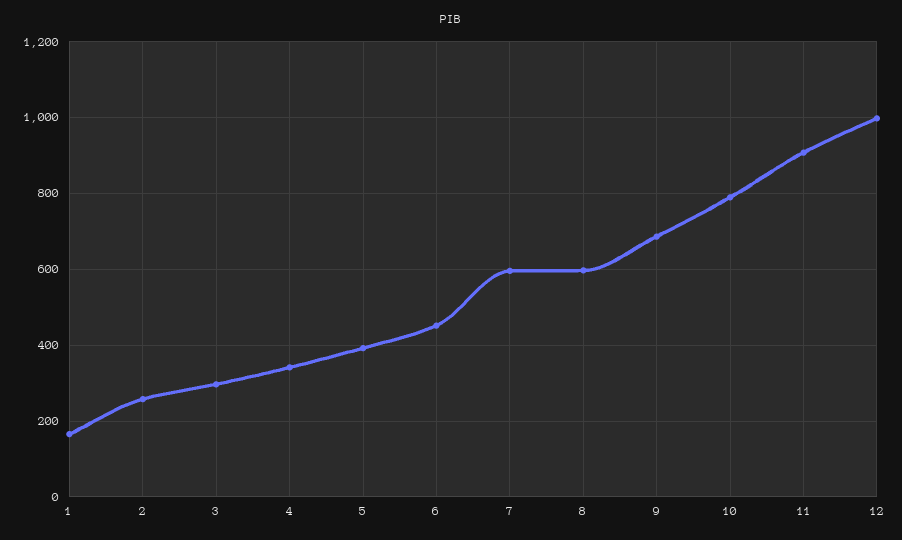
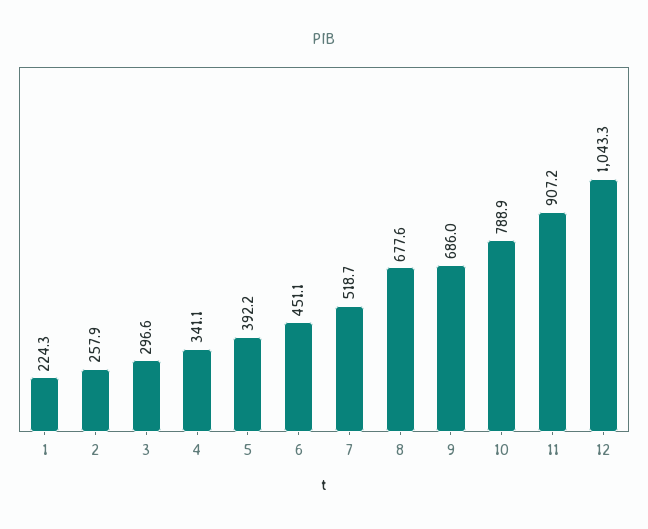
1: 160 -> 224.3
7: 600 -> 518.7
8: 600 -> 677.6
12: 1000 -> 1043.3

